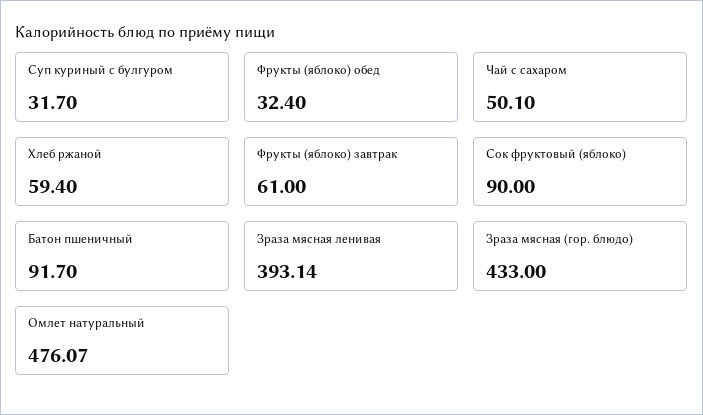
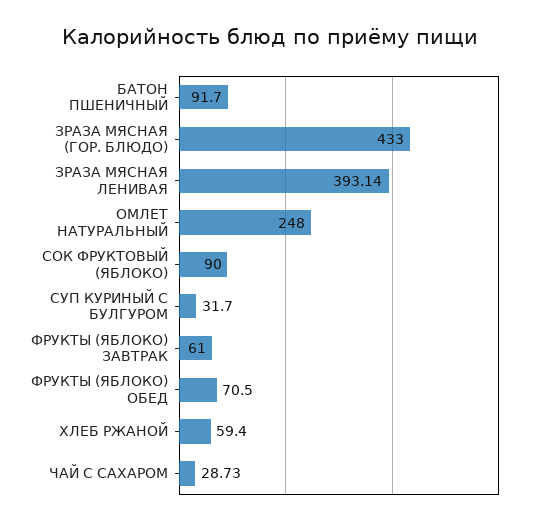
Фрукты (яблоко) обед: 32.4 -> 70.5
Чай с сахаром: 50.1 -> 28.73
Омлет натуральный: 476.07 -> 248

